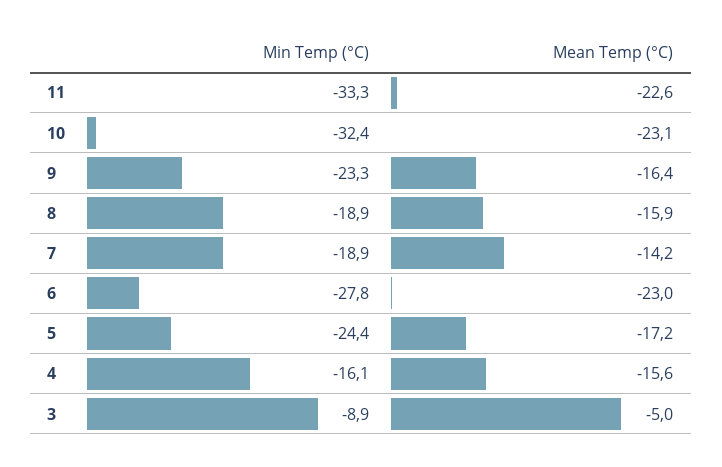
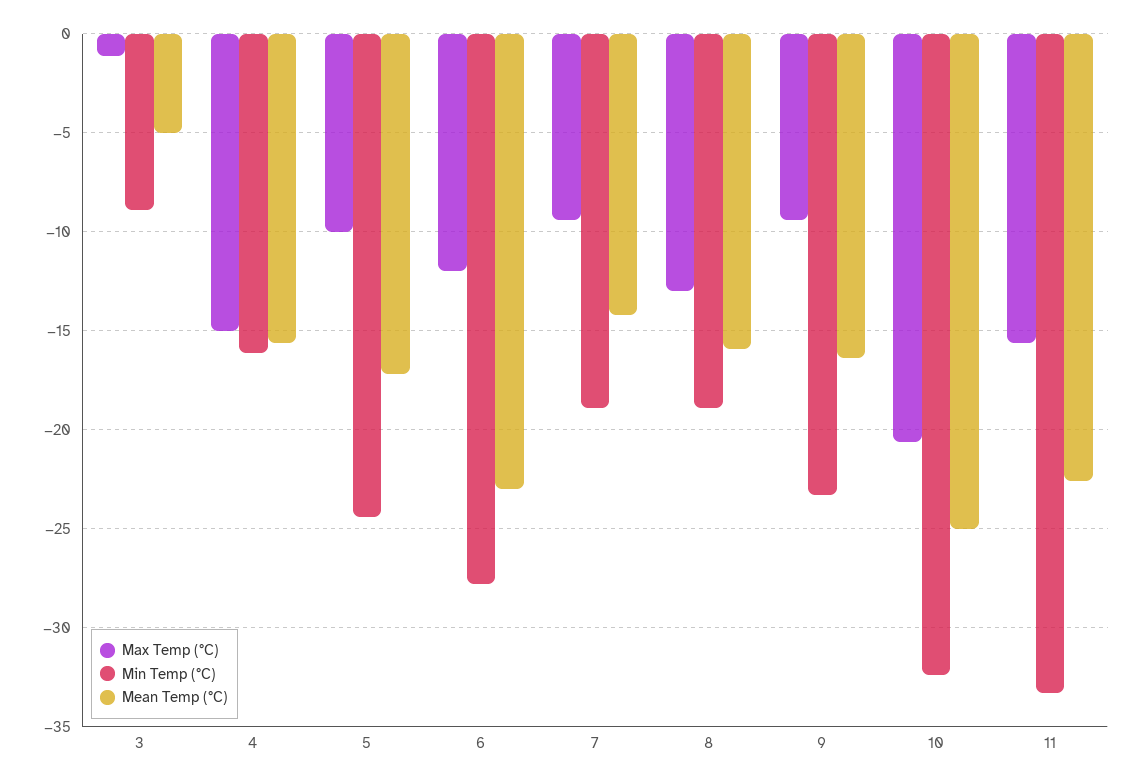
Mean Temp (°C), 10: -23.1 -> -25
Max Temp (°C), 3: none -> -1
Max Temp (°C), 4: none -> -15
Max Temp (°C), 5: none -> -10
Max Temp (°C), 6: none -> -12
Max Temp (°C), 7: none -> -9.5
Max Temp (°C), 8: none -> -13
Max Temp (°C), 9: none -> -9.5
Max Temp (°C), 10: none -> -20.5
Max Temp (°C), 11: none -> -15.5

